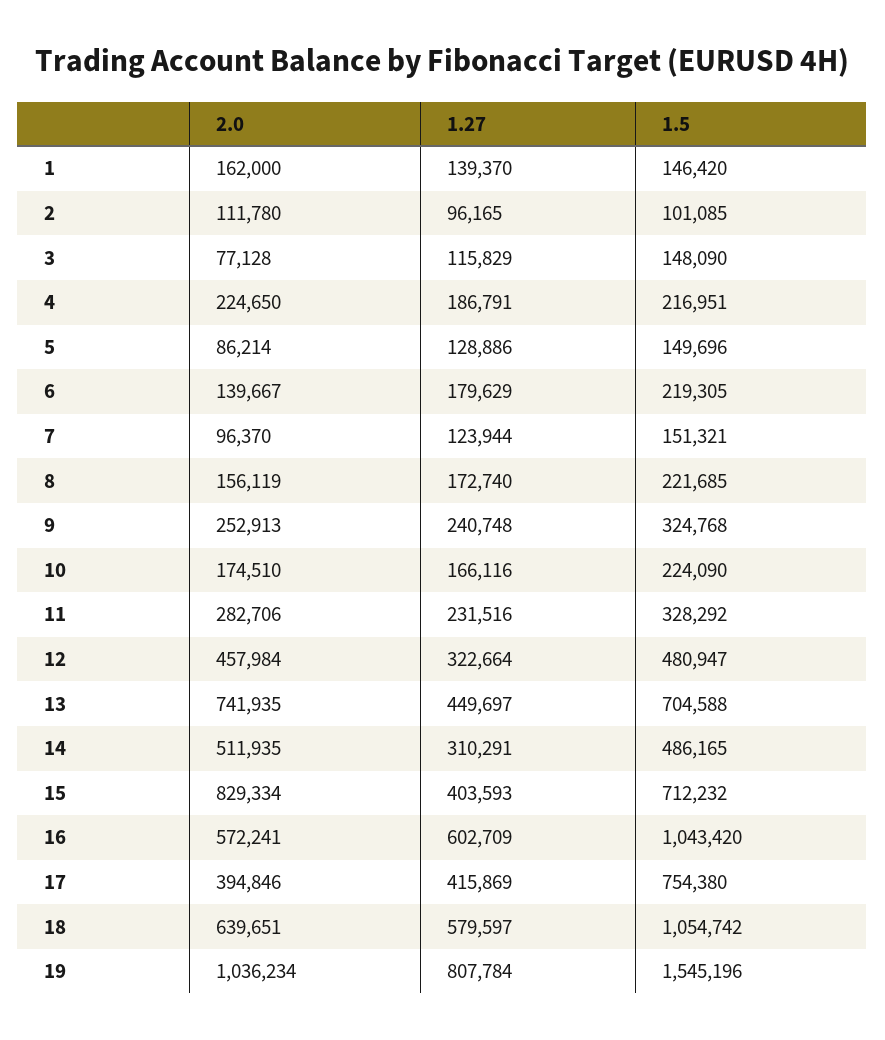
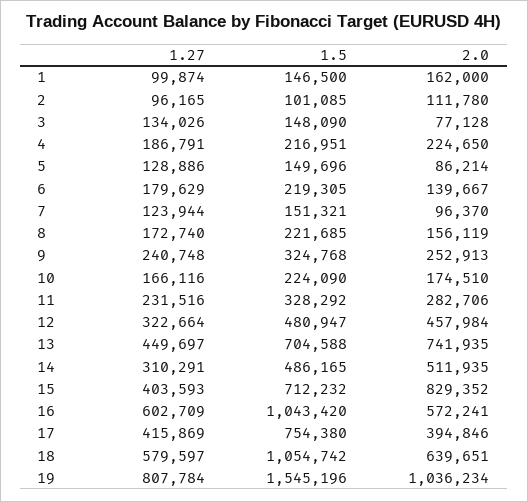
1.27, 1: 139370 -> 99874
1.5, 1: 146420 -> 146500
1.27, 3: 115829 -> 134026
2.0, 15: 829334 -> 829352

